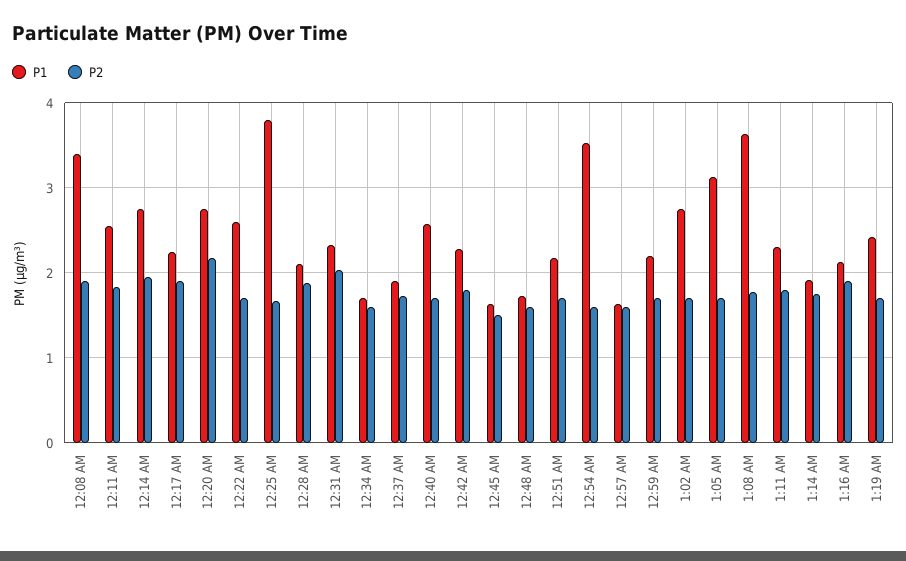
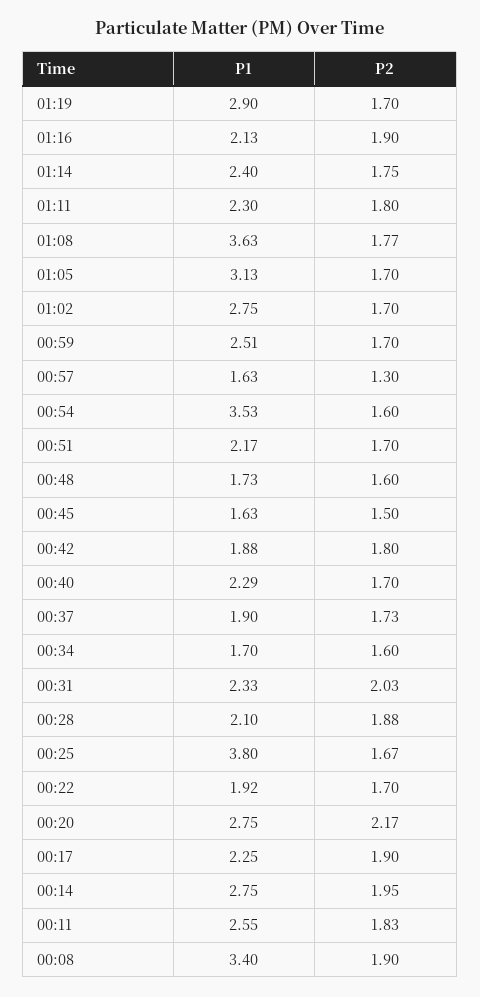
P1, 12:22 AM: 2.6 -> 1.92
P1, 12:40 AM: 2.6 -> 2.29
P1, 12:42 AM: 2.3 -> 1.88
P2, 12:57 AM: 1.6 -> 1.3
P1, 12:59 AM: 2.2 -> 2.51
P1, 1:14 AM: 1.9 -> 2.4
P1, 1:19 AM: 2.4 -> 2.9

